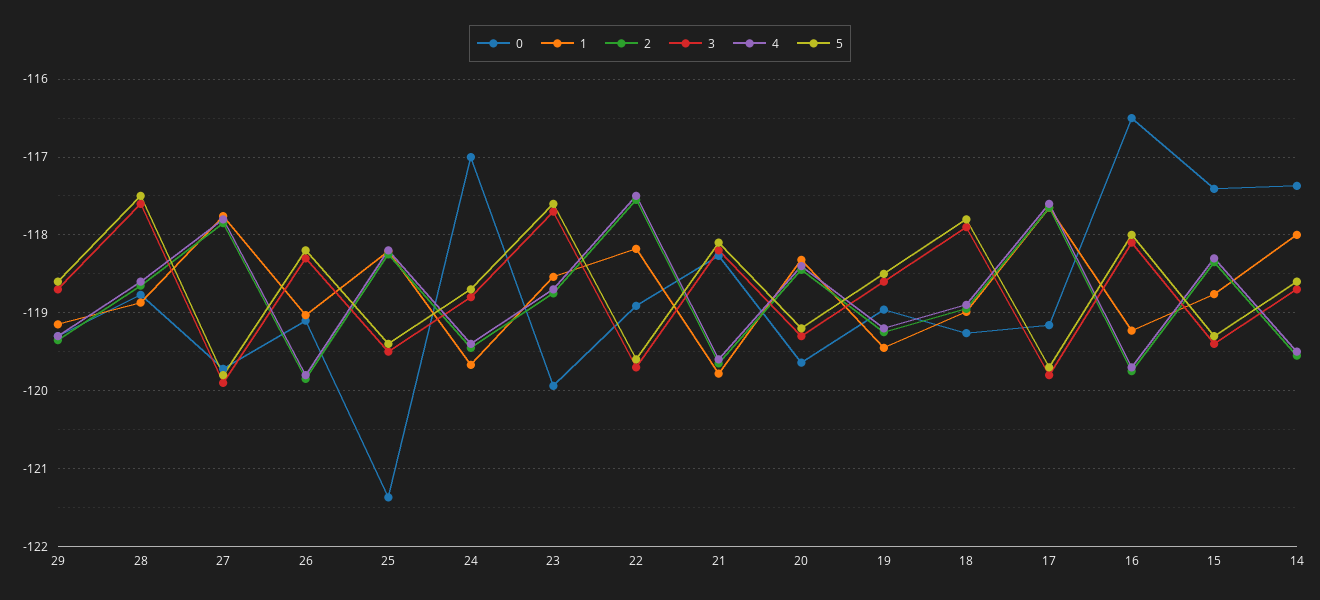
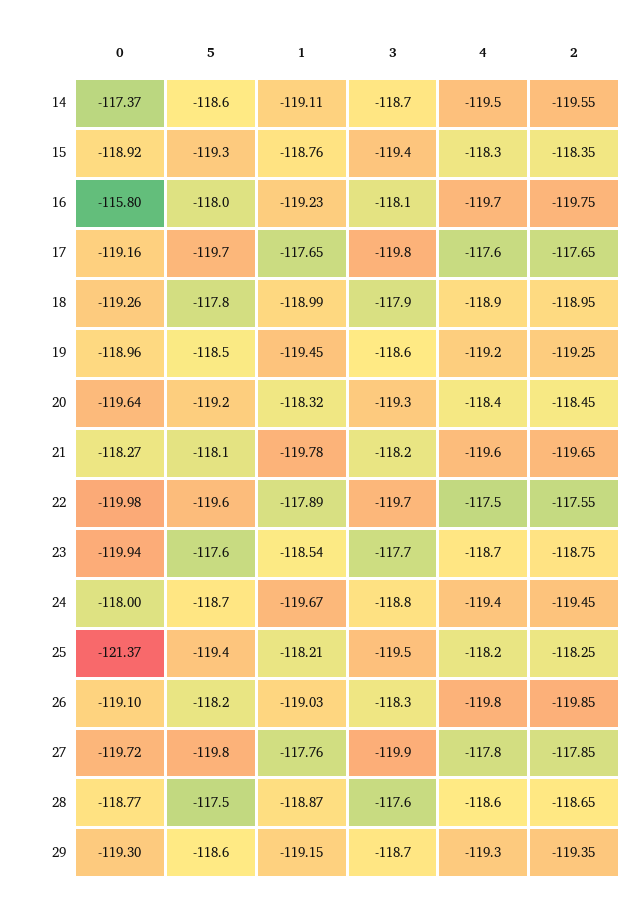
0, 24: -117 -> -118
0, 22: -118.9 -> -119.98
1, 22: -118.2 -> -117.89
0, 16: -116.5 -> -115.8
0, 15: -117.4 -> -118.92
1, 14: -118 -> -119.11

